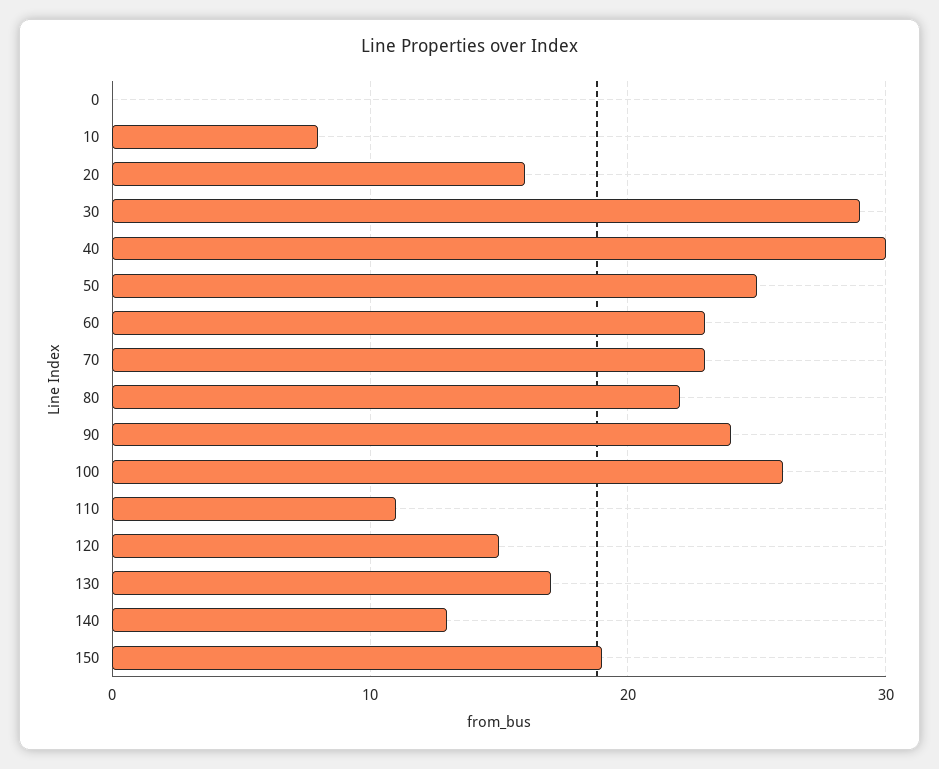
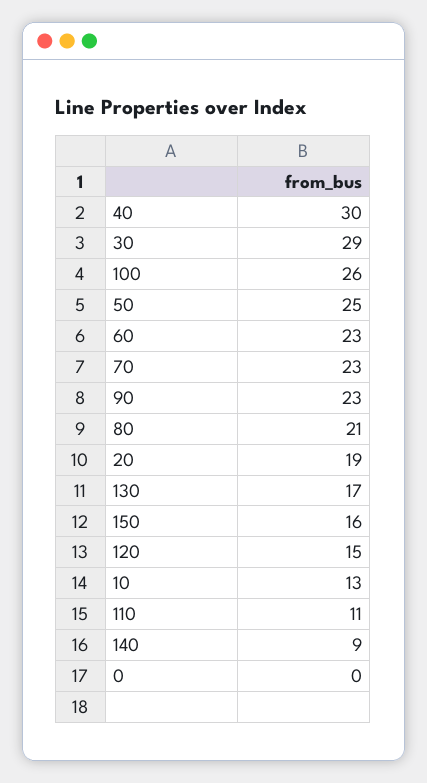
10: 8 -> 13
20: 16 -> 19
80: 22 -> 21
90: 24 -> 23
140: 13 -> 9
150: 19 -> 16

